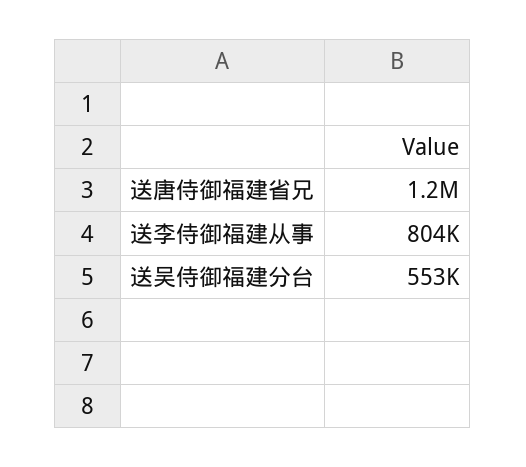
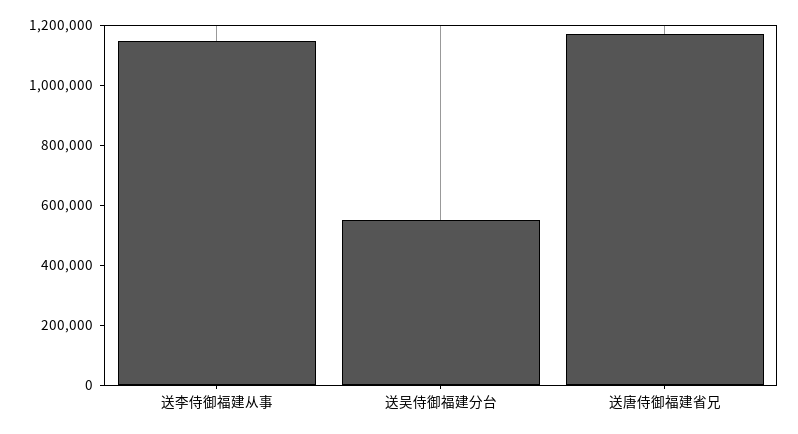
送李侍御福建从事: 804000 -> 1150000

